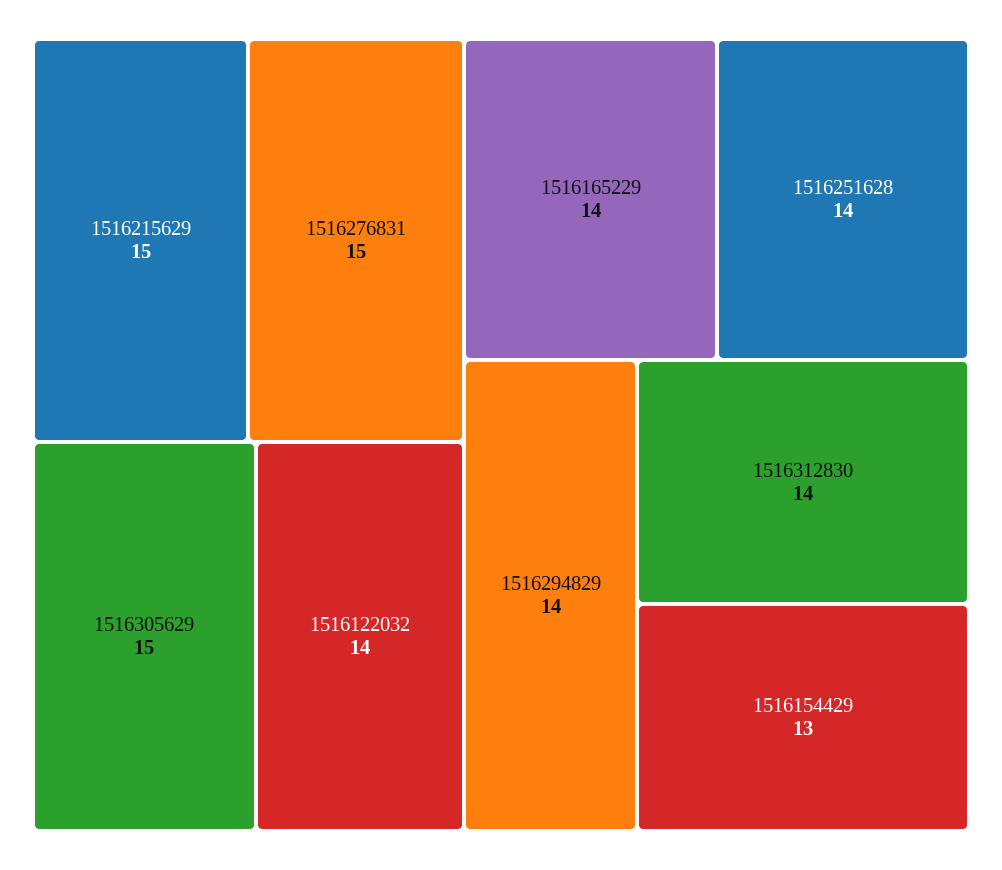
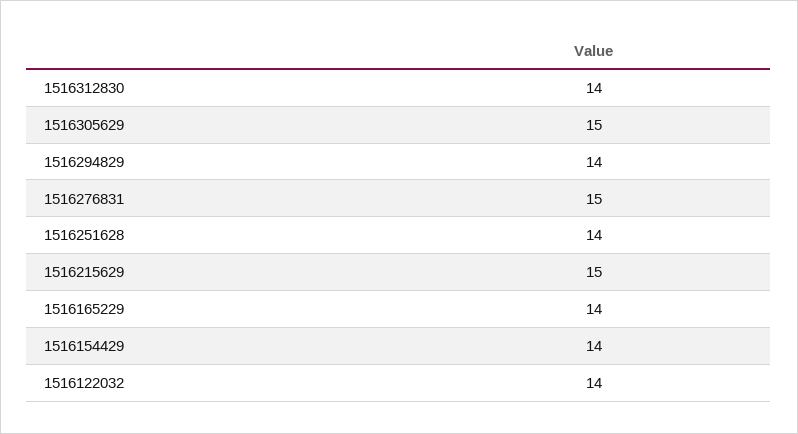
1516154429: 13 -> 14

